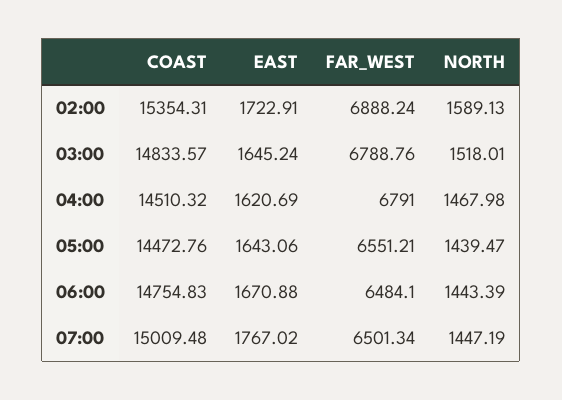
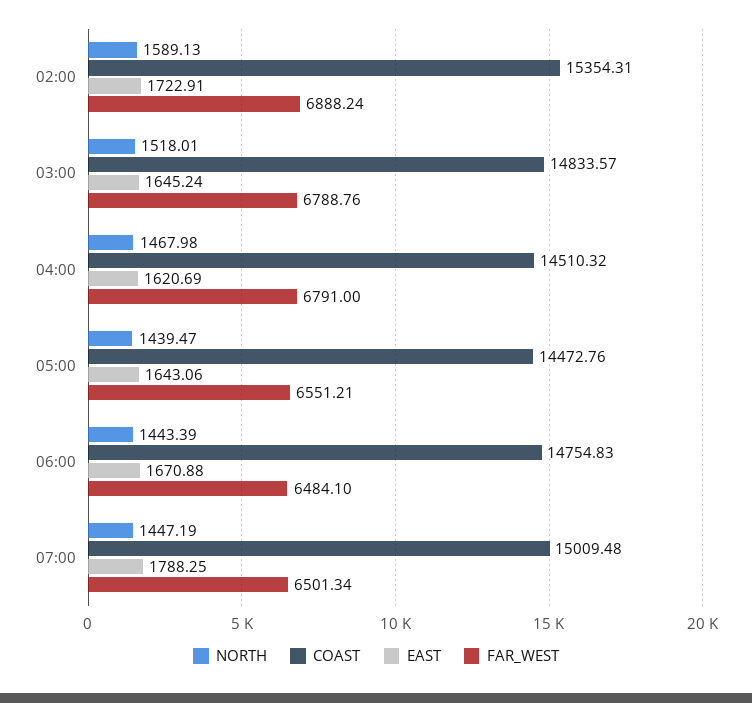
EAST, 07:00: 1767.02 -> 1788.25

